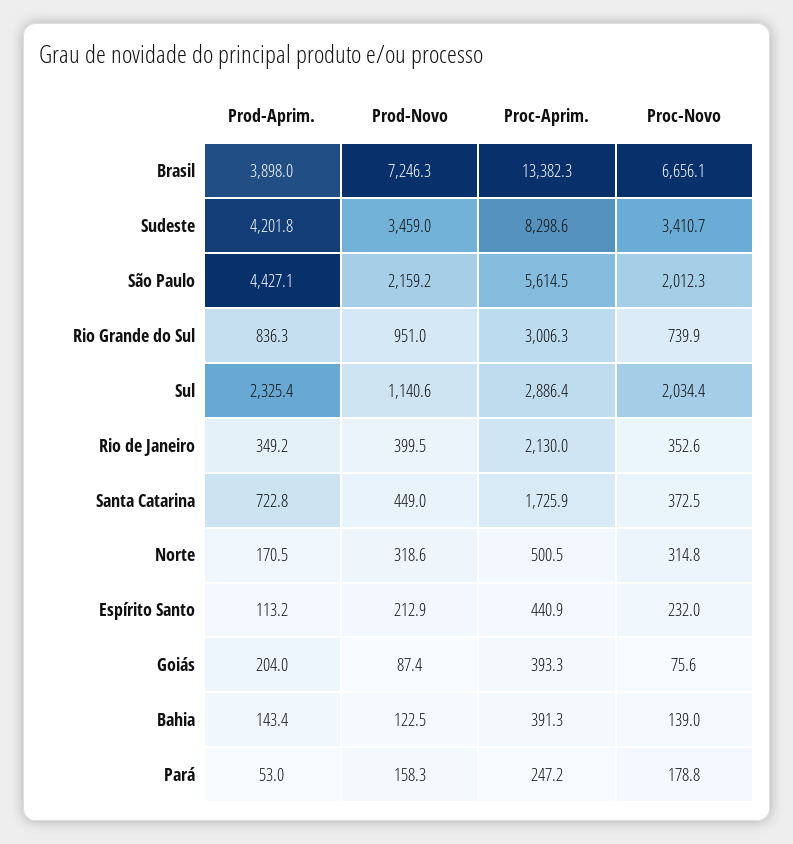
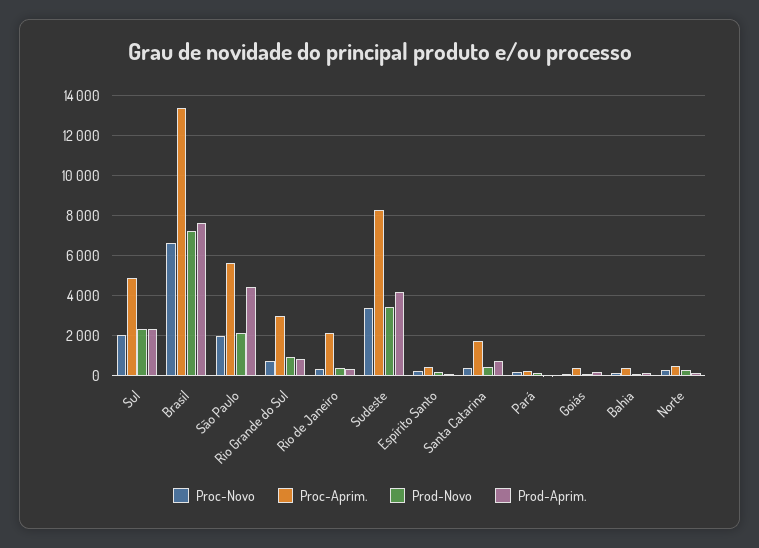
Prod-Aprim., Brasil: 3898 -> 7500
Prod-Novo, Sul: 1140.6 -> 2500
Proc-Aprim., Sul: 2886.4 -> 5000

